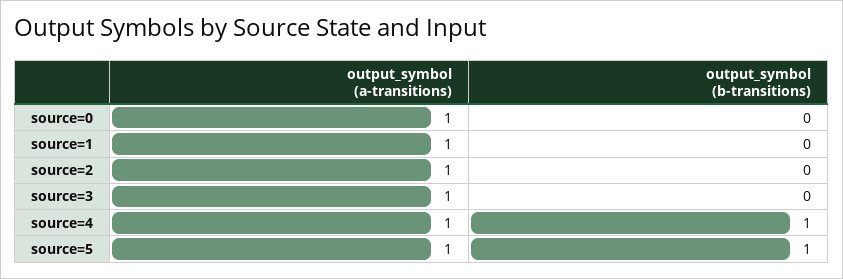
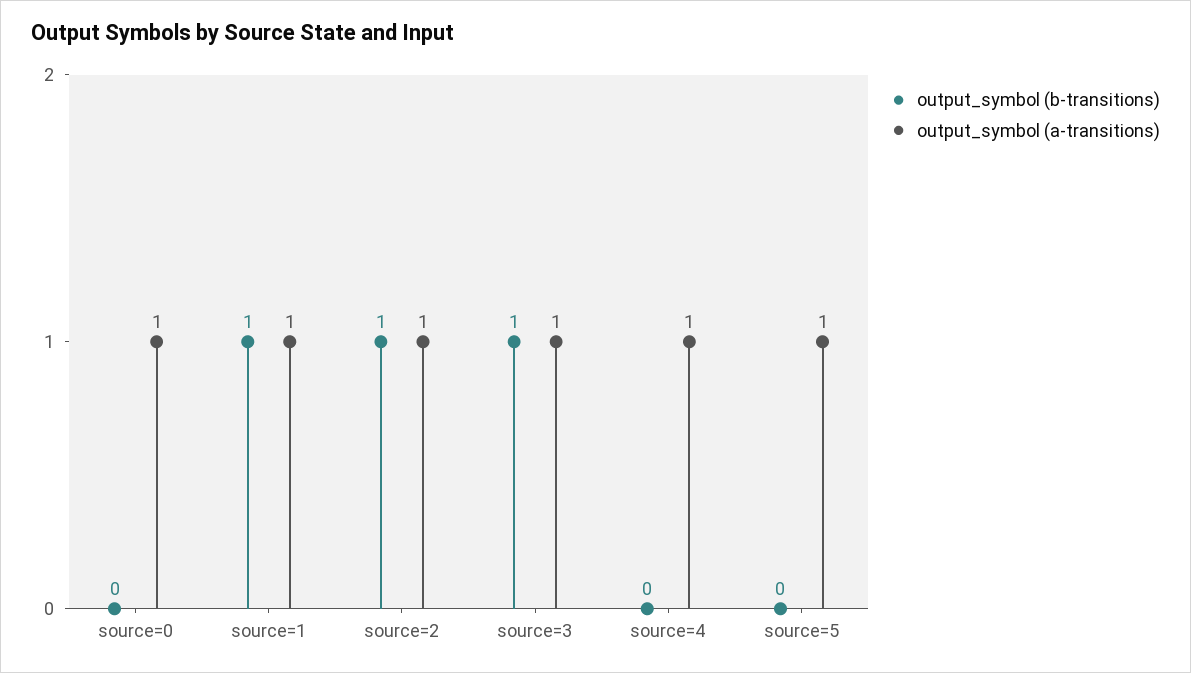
output_symbol (b-transitions), source=1: 0 -> 1
output_symbol (b-transitions), source=2: 0 -> 1
output_symbol (b-transitions), source=3: 0 -> 1
output_symbol (b-transitions), source=4: 1 -> 0
output_symbol (b-transitions), source=5: 1 -> 0

